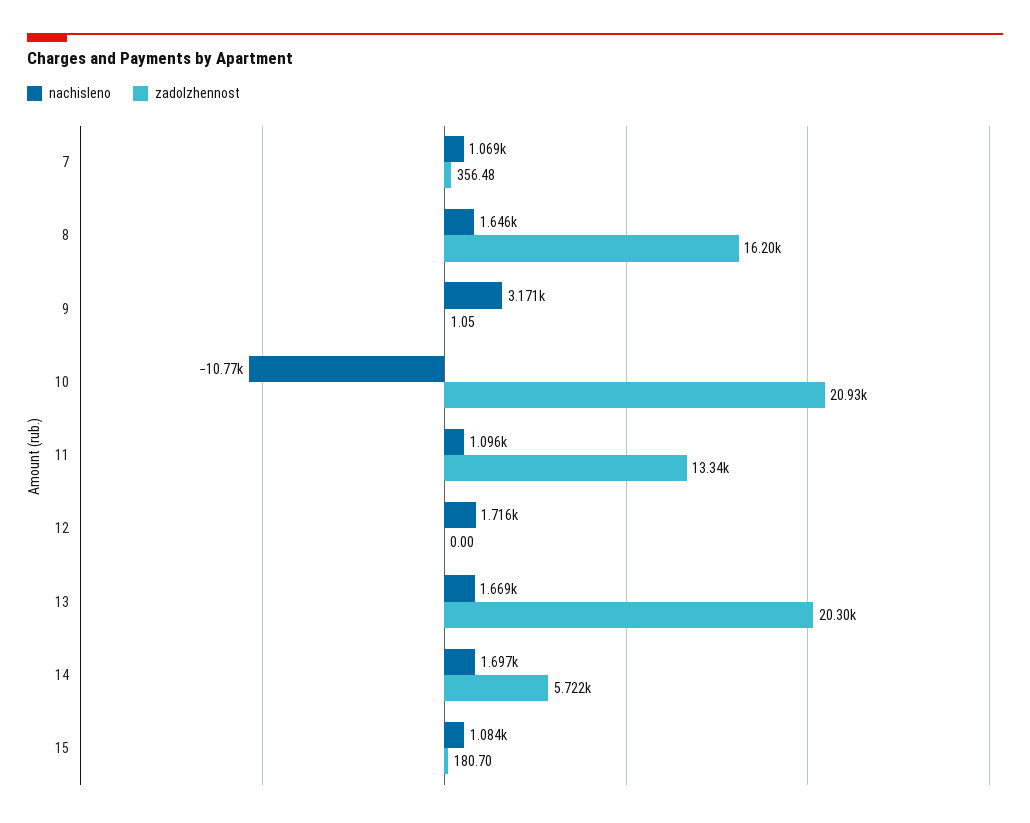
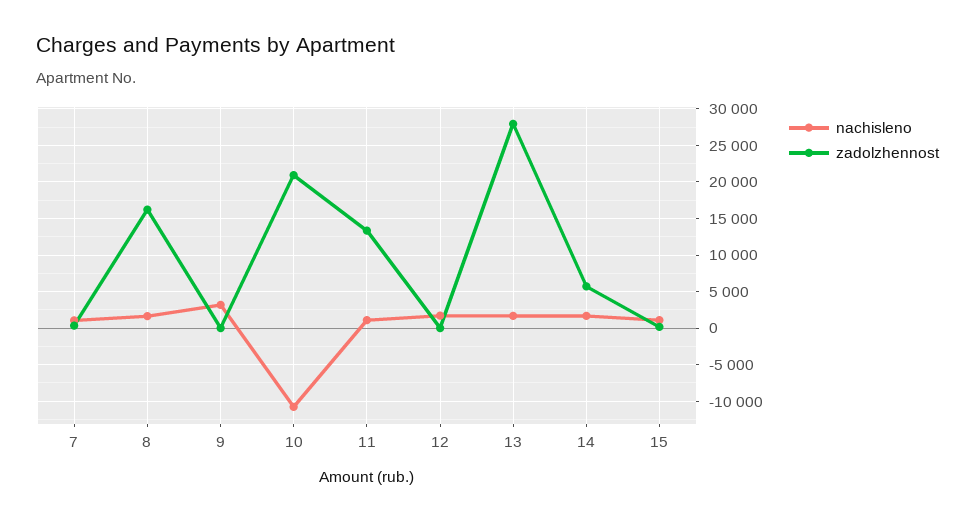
zadolzhennost, 13: 20300 -> 28000

